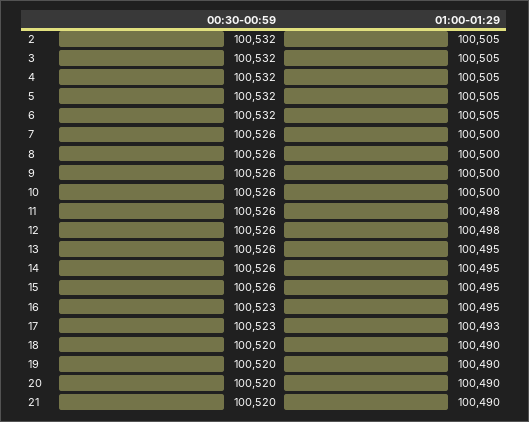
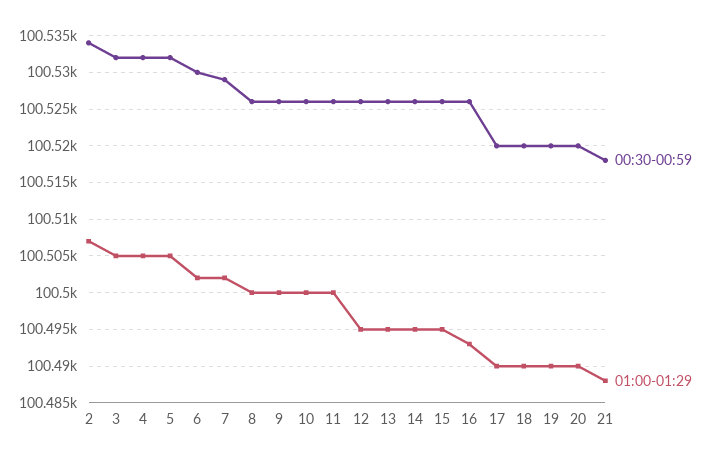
00:30-00:59, 2: 100532 -> 100534
01:00-01:29, 2: 100505 -> 100507
00:30-00:59, 6: 100532 -> 100530
01:00-01:29, 6: 100505 -> 100502
00:30-00:59, 7: 100526 -> 100529
01:00-01:29, 7: 100500 -> 100502
01:00-01:29, 11: 100498 -> 100500
01:00-01:29, 12: 100498 -> 100495
00:30-00:59, 16: 100523 -> 100526
01:00-01:29, 16: 100495 -> 100493
00:30-00:59, 17: 100523 -> 100520
01:00-01:29, 17: 100493 -> 100490
00:30-00:59, 21: 100520 -> 100518
01:00-01:29, 21: 100490 -> 100488

